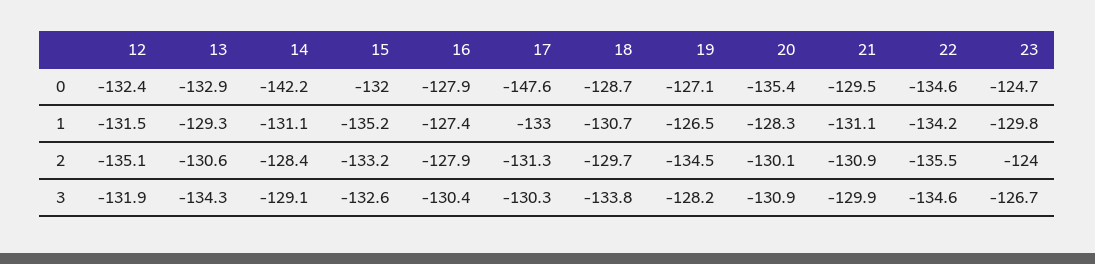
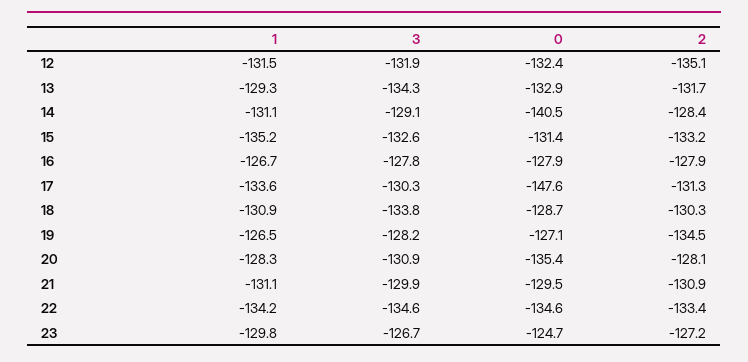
14, 0: -142.2 -> -140.5
15, 0: -132 -> -131.4
16, 1: -127.4 -> -126.7
17, 1: -133 -> -133.6
18, 1: -130.7 -> -130.9
13, 2: -130.6 -> -131.7
18, 2: -129.7 -> -130.3
20, 2: -130.1 -> -128.1
22, 2: -135.5 -> -133.4
23, 2: -124 -> -127.2
16, 3: -130.4 -> -127.8

